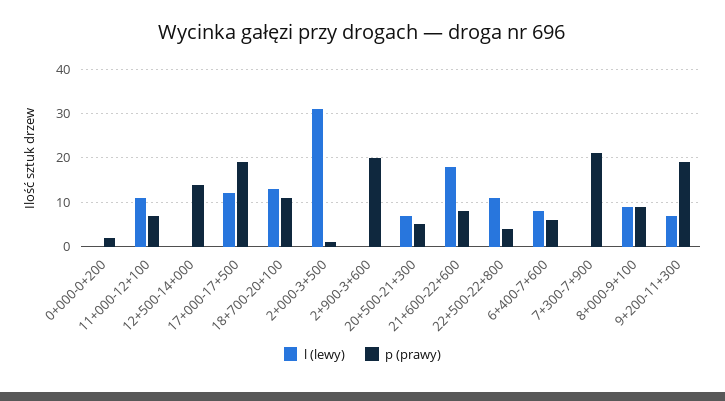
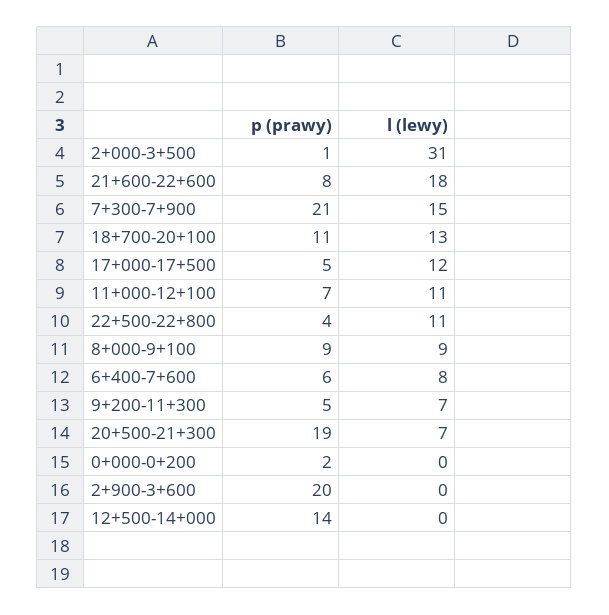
p (prawy), 17+000-17+500: 20 -> 5
p (prawy), 20+500-21+300: 5 -> 19
l (lewy), 7+300-7+900: 0 -> 15
p (prawy), 9+200-11+300: 20 -> 5

